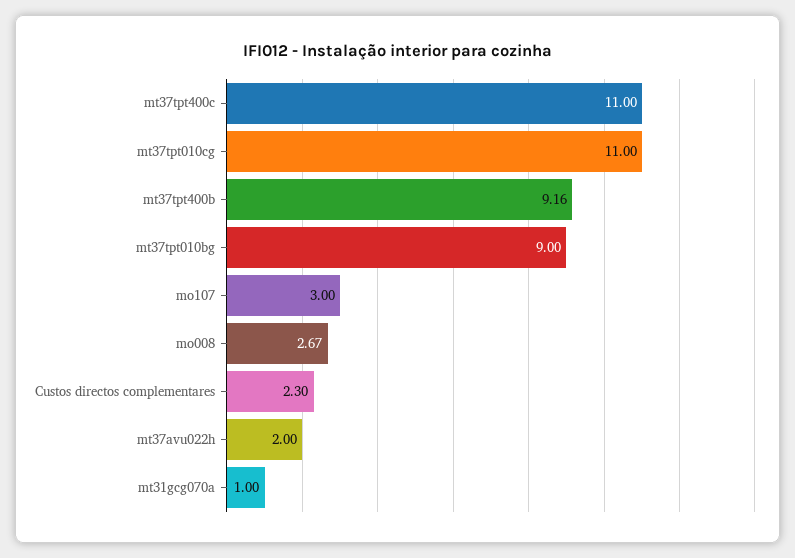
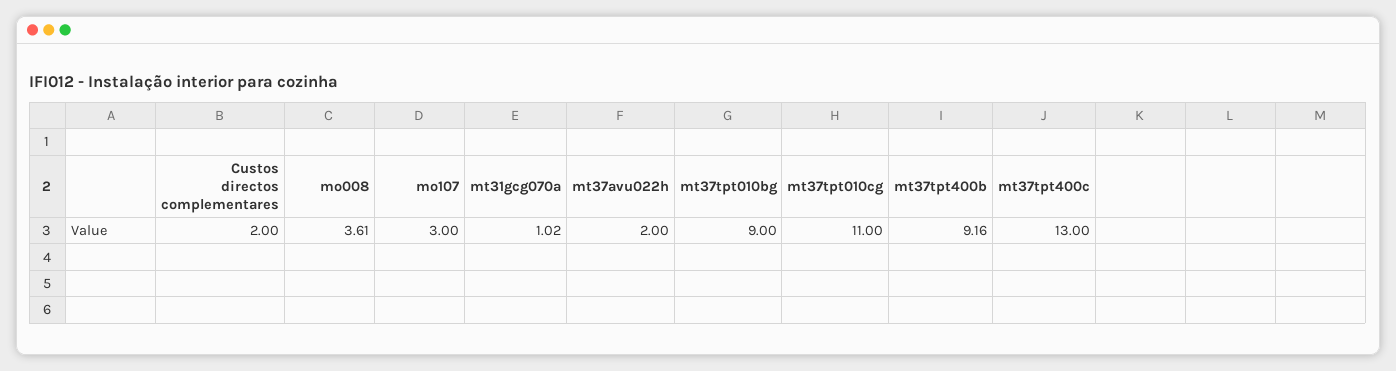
mt37tpt400c: 11 -> 13
mo008: 2.67 -> 3.61
Custos directos complementares: 2.3 -> 2
mt31gcg070a: 1 -> 1.02

